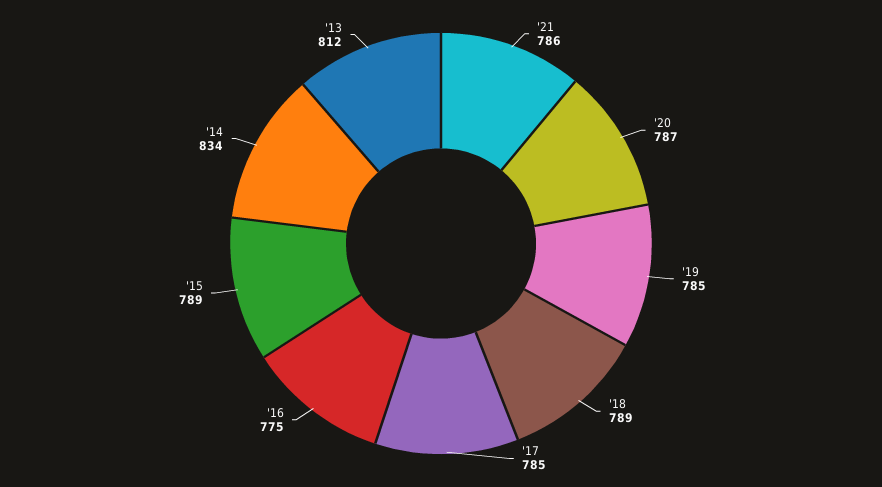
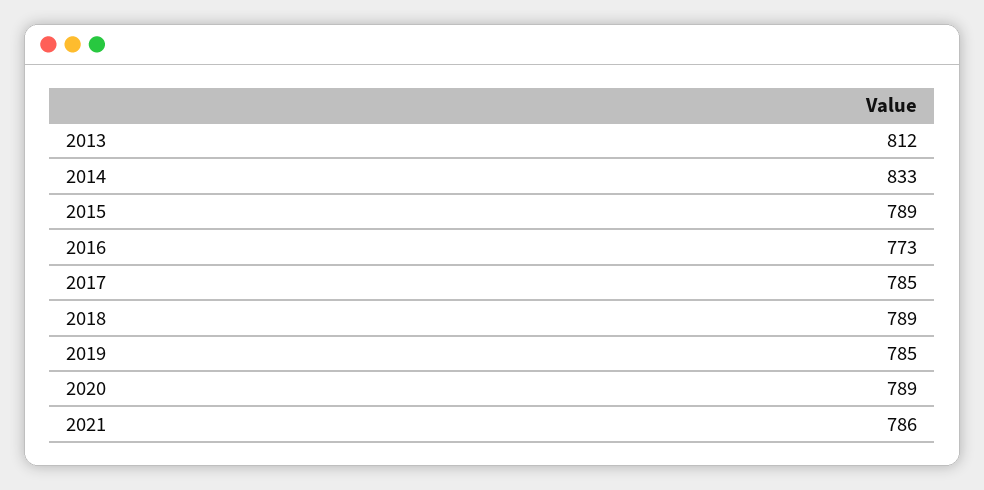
'20: 787 -> 789
'16: 775 -> 773
'14: 834 -> 833

